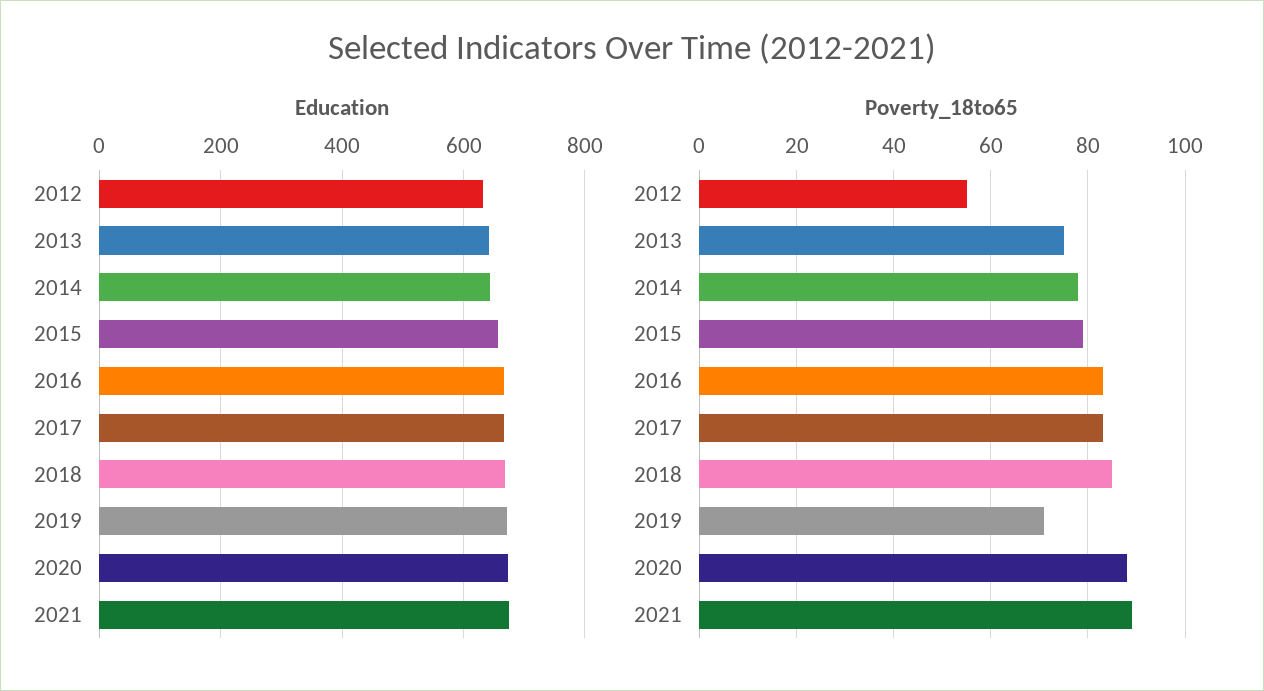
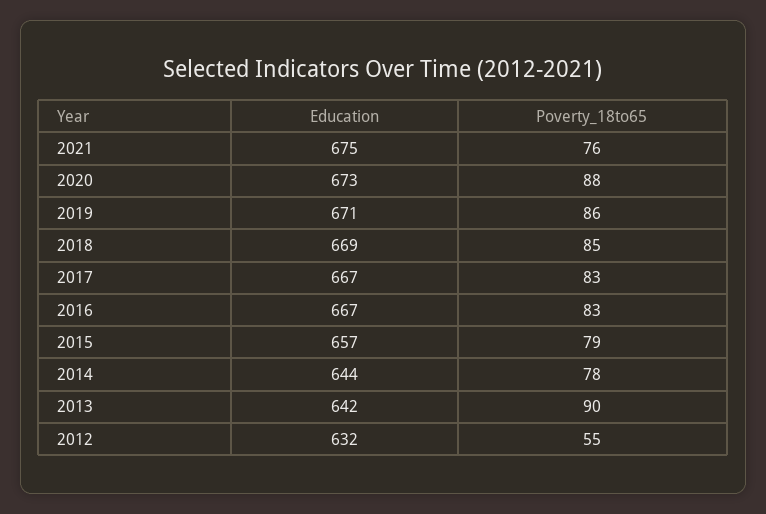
Poverty_18to65, 2013: 75 -> 90
Poverty_18to65, 2019: 70 -> 86
Poverty_18to65, 2021: 90 -> 76

